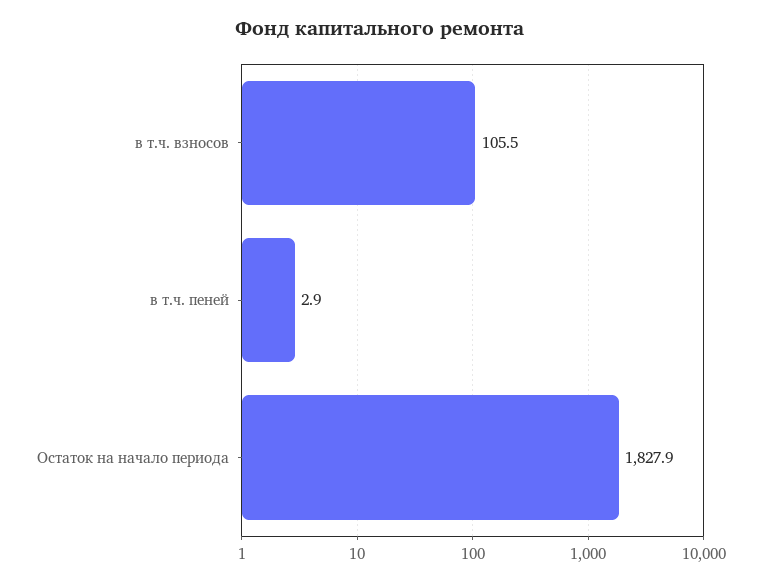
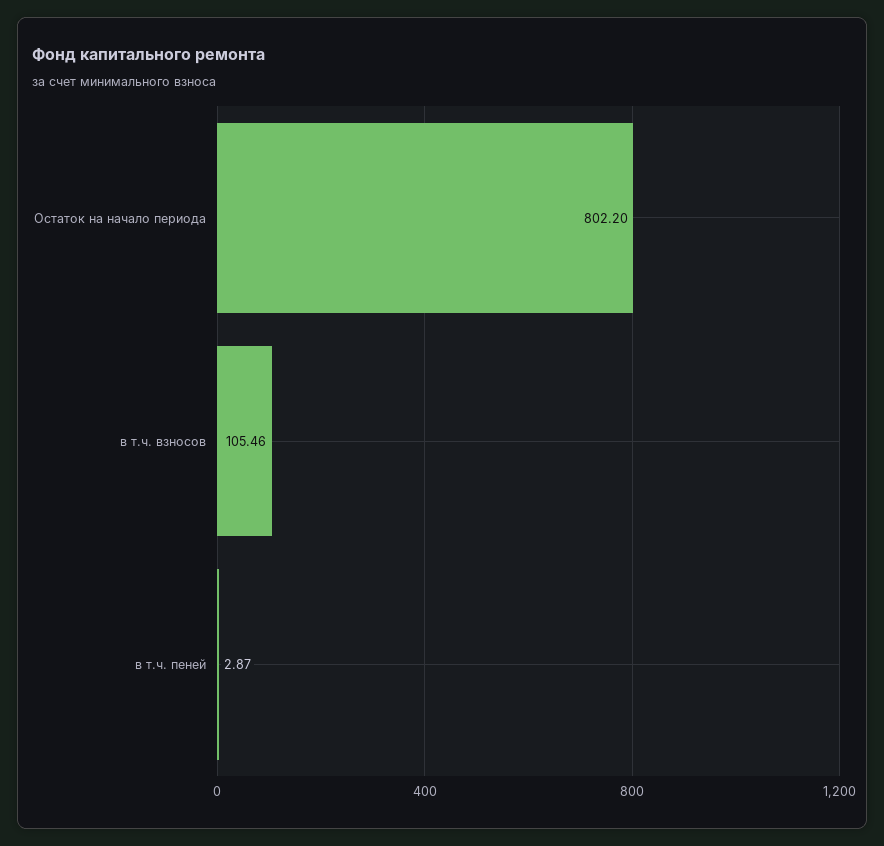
Остаток на начало периода: 1827.9 -> 802.2

